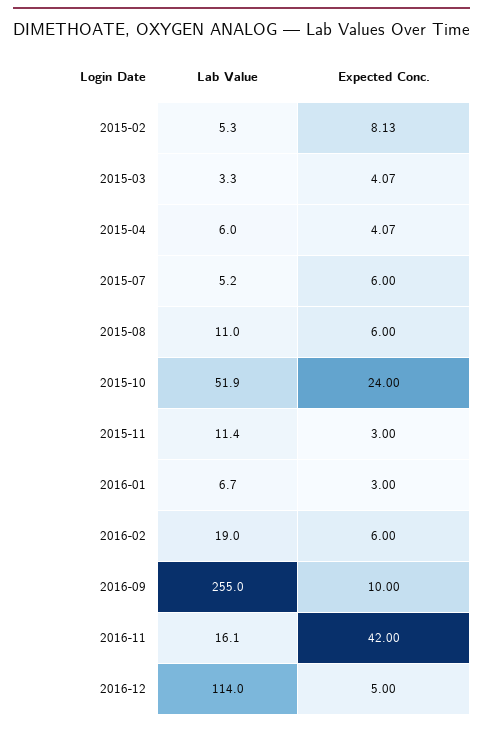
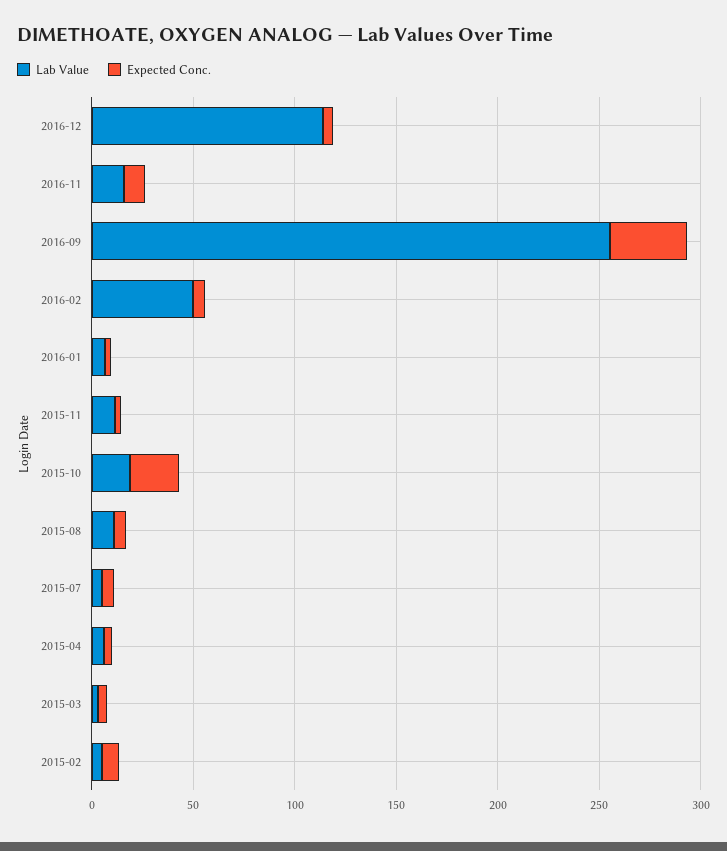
Lab Value, 2015-10: 51.9 -> 20
Lab Value, 2016-02: 19 -> 50
Expected Conc., 2016-09: 10 -> 40
Expected Conc., 2016-11: 42 -> 10

